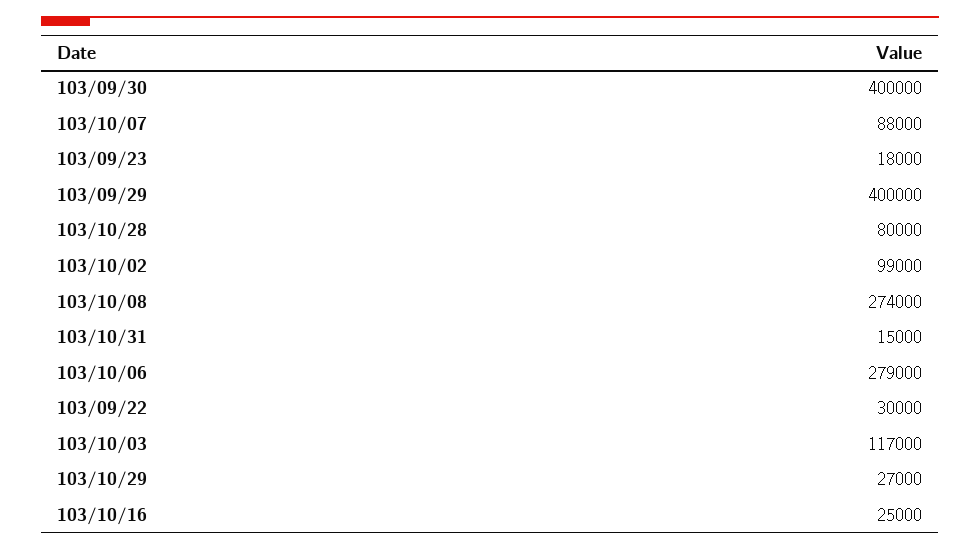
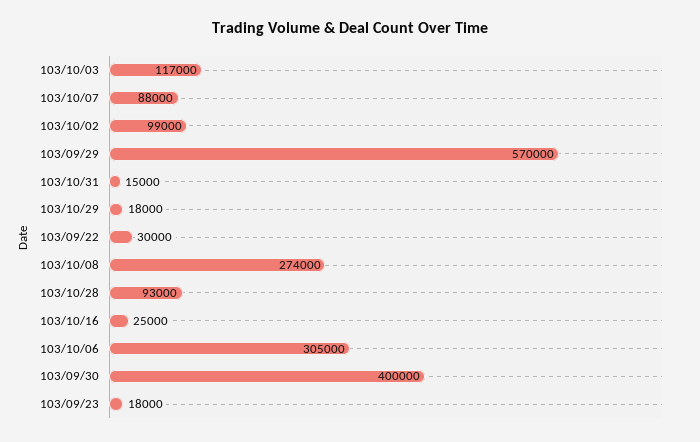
103/09/29: 400000 -> 570000
103/10/28: 80000 -> 93000
103/10/06: 279000 -> 305000
103/10/29: 27000 -> 18000

